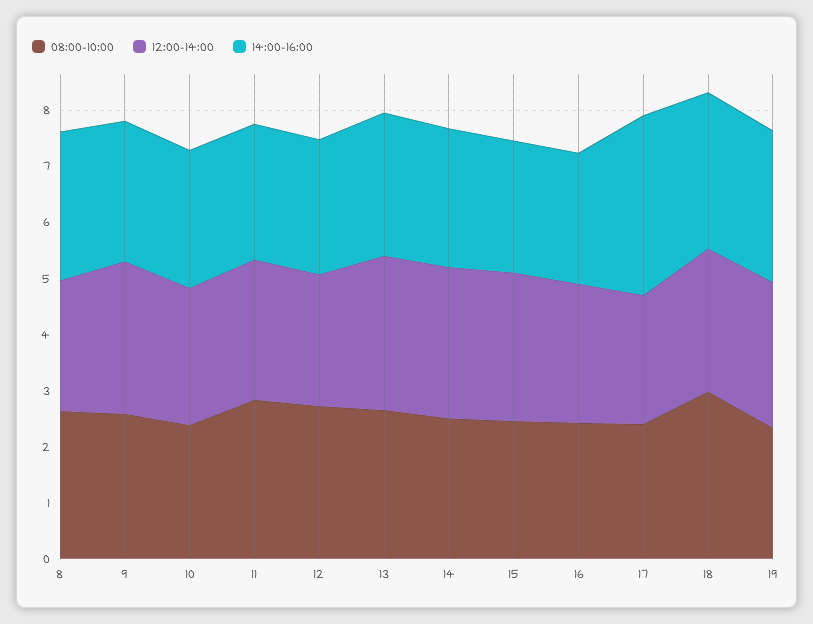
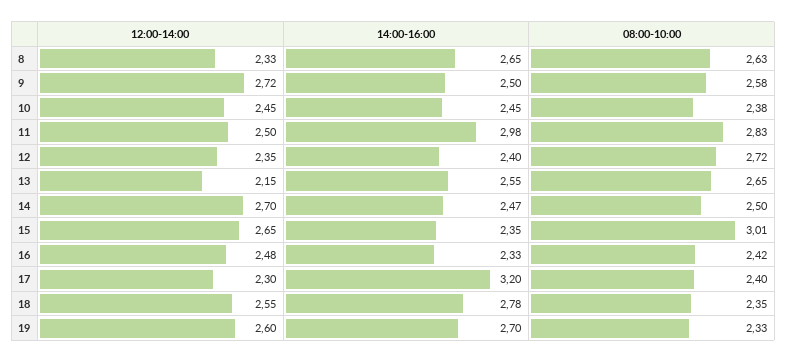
14:00-16:00, 11: 2.4 -> 2.98
12:00-14:00, 13: 2.8 -> 2.15
08:00-10:00, 15: 2.4 -> 3.01
08:00-10:00, 18: 3 -> 2.35

